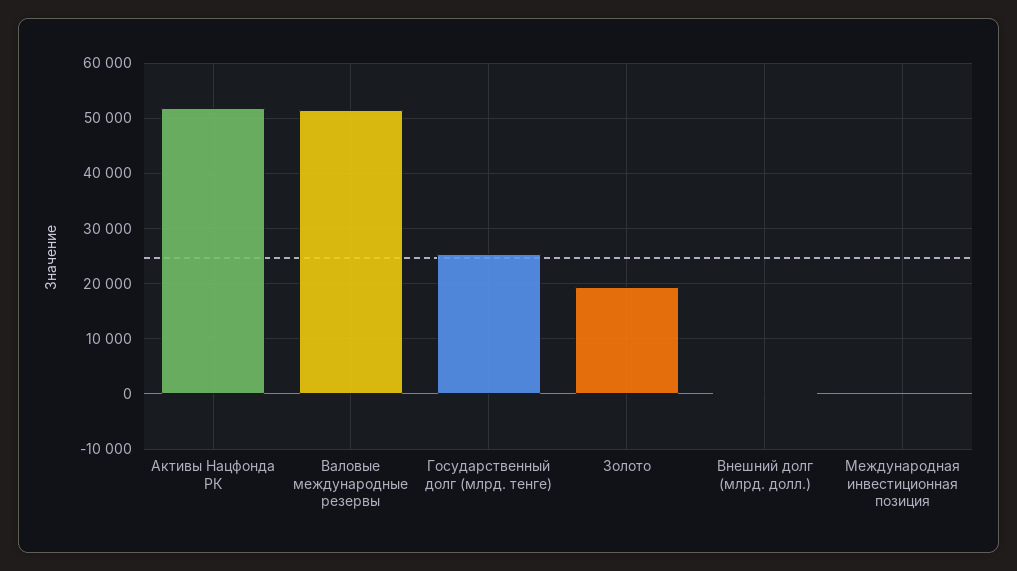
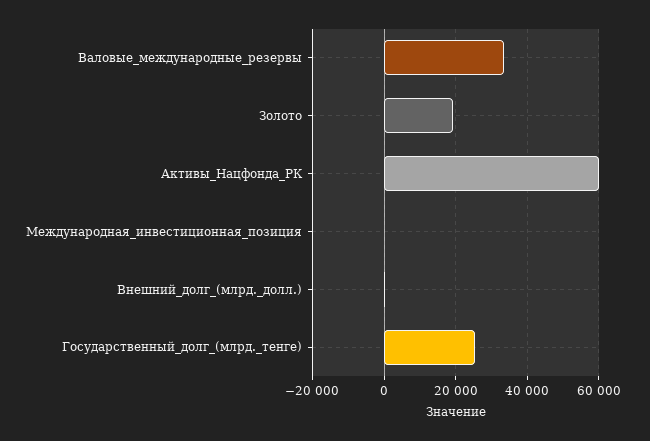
Активы Нацфонда РК: 52000 -> 60000
Валовые международные резервы: 52000 -> 34000

